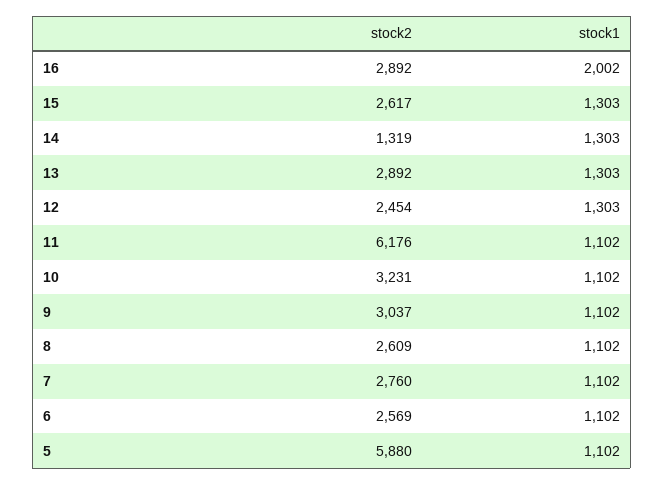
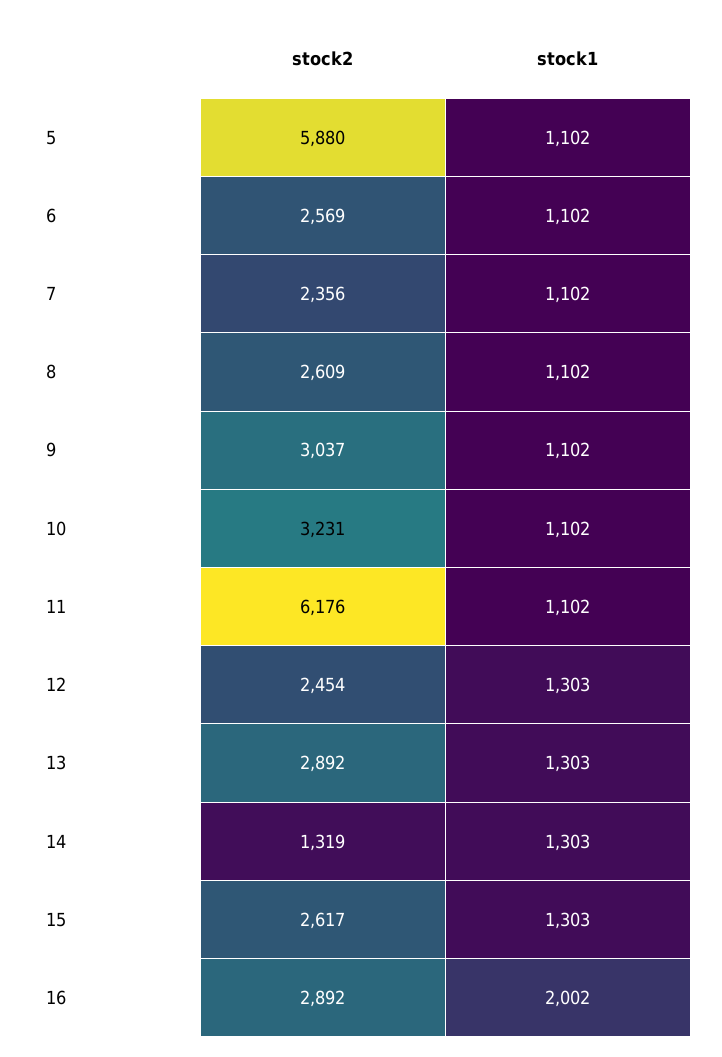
stock2, 7: 2760 -> 2356

